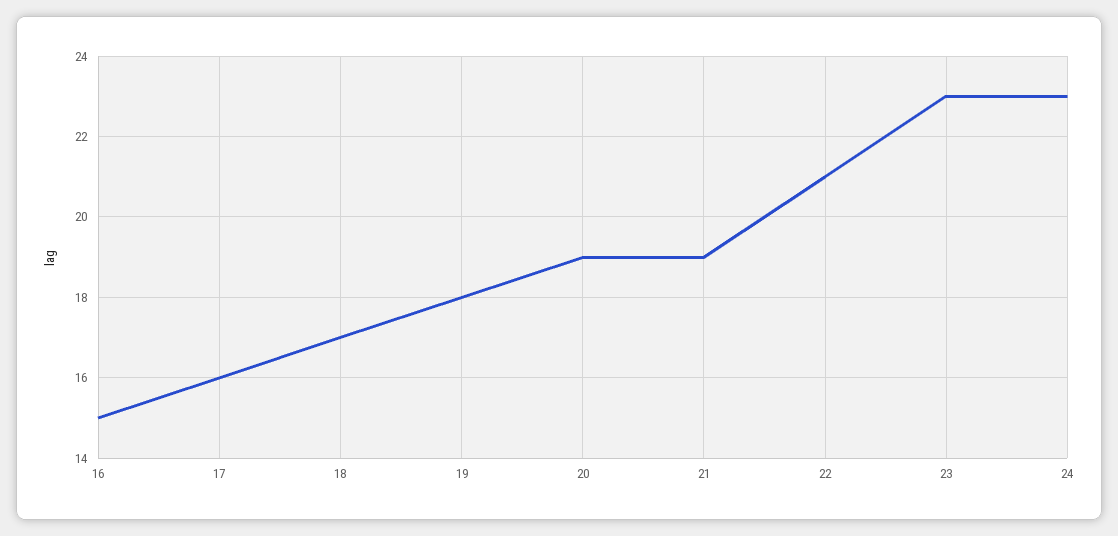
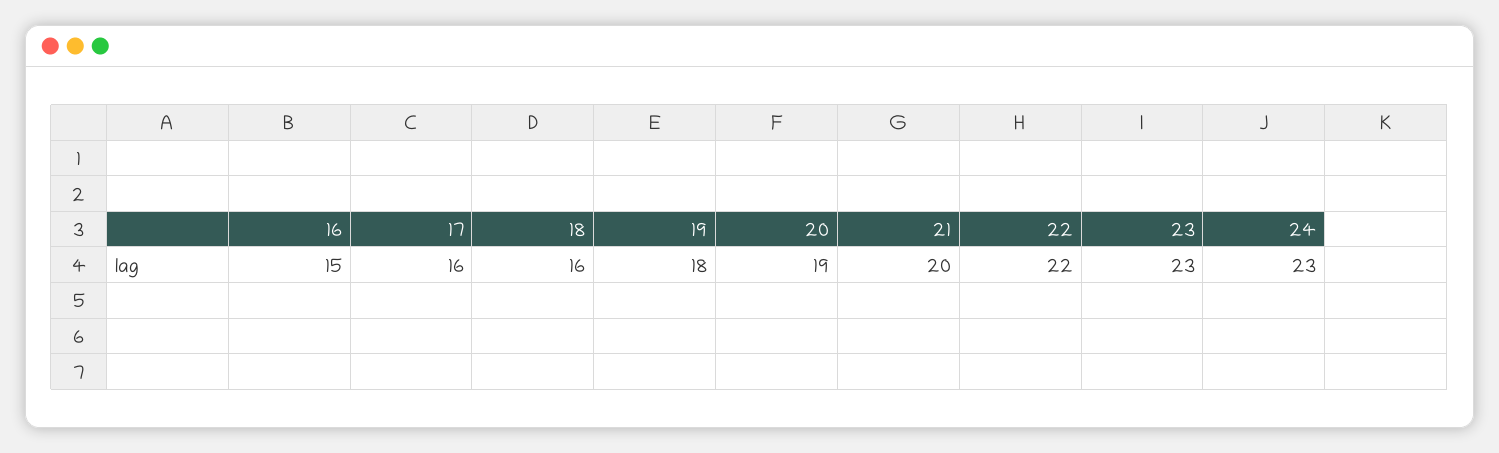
18: 17 -> 16
21: 19 -> 20
22: 21 -> 22

